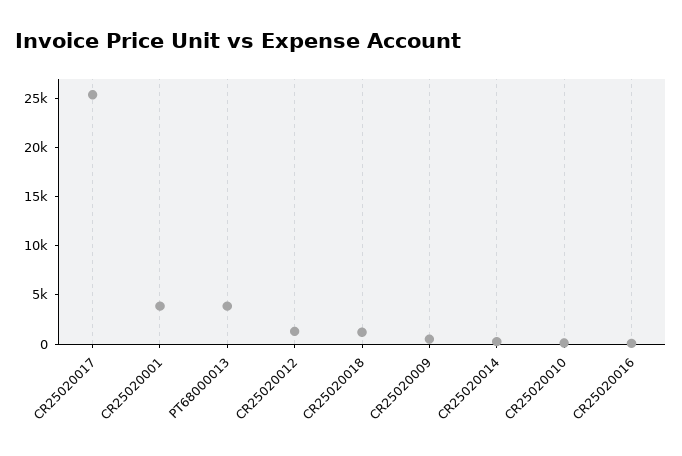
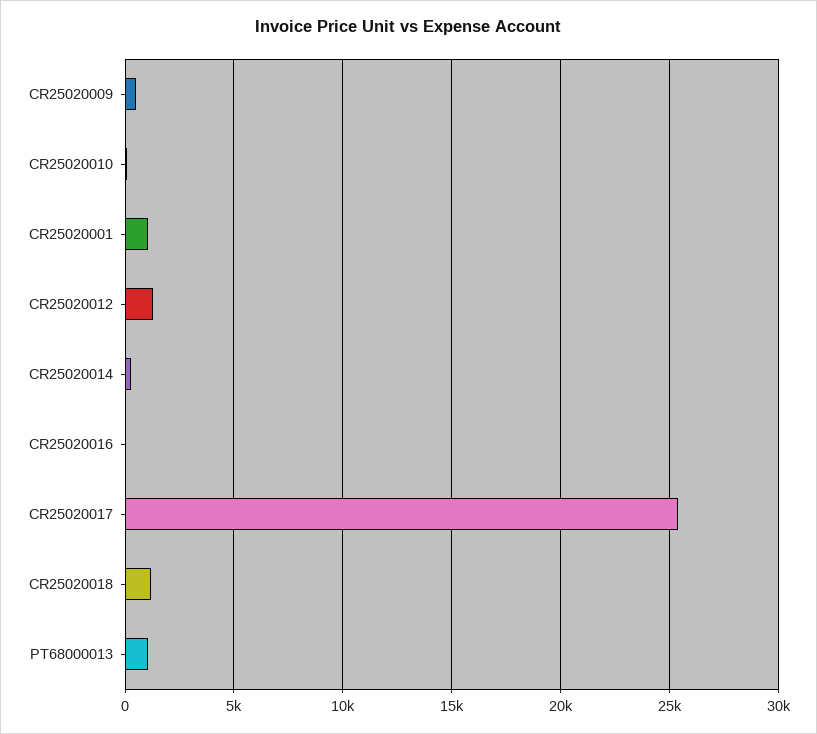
CR25020001: 4000 -> 1000
PT68000013: 4000 -> 1000

